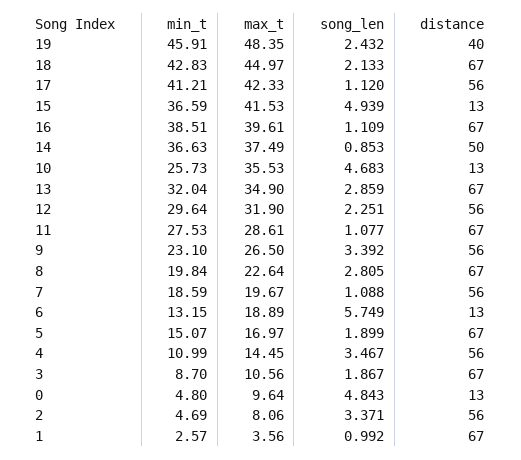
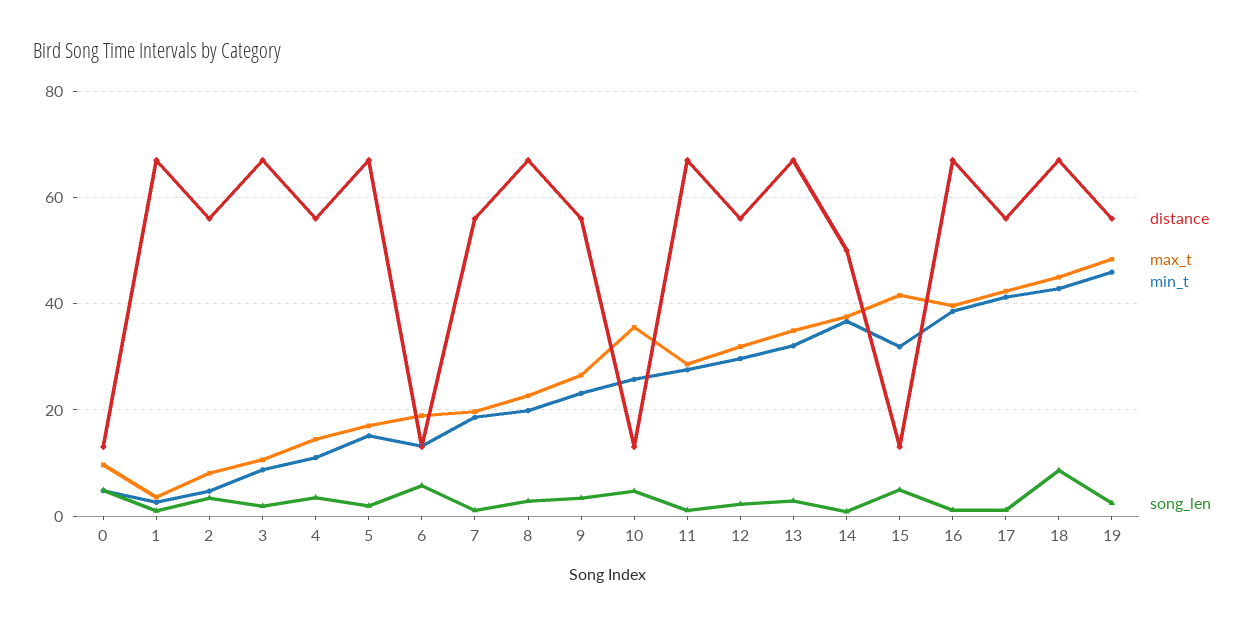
distance, 19: 40 -> 56
song_len, 18: 2.133 -> 8
min_t, 15: 36.59 -> 32

